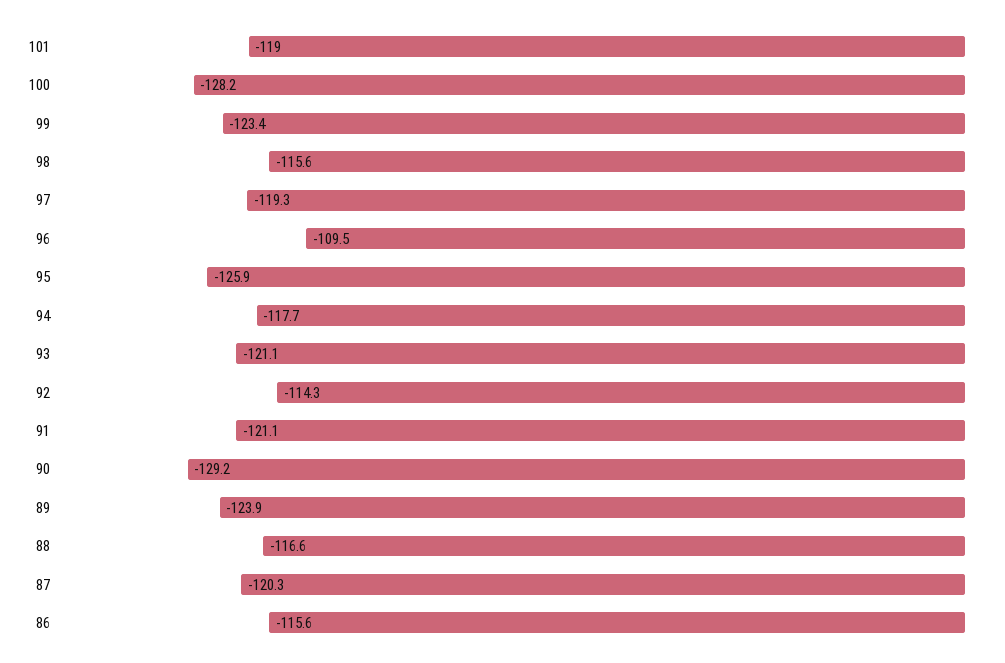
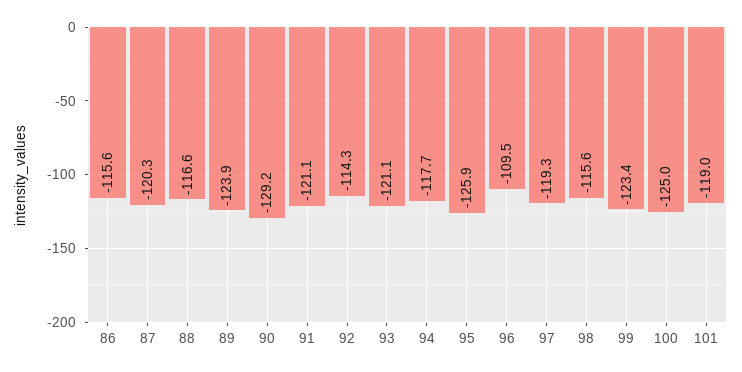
100: -128.2 -> -125

